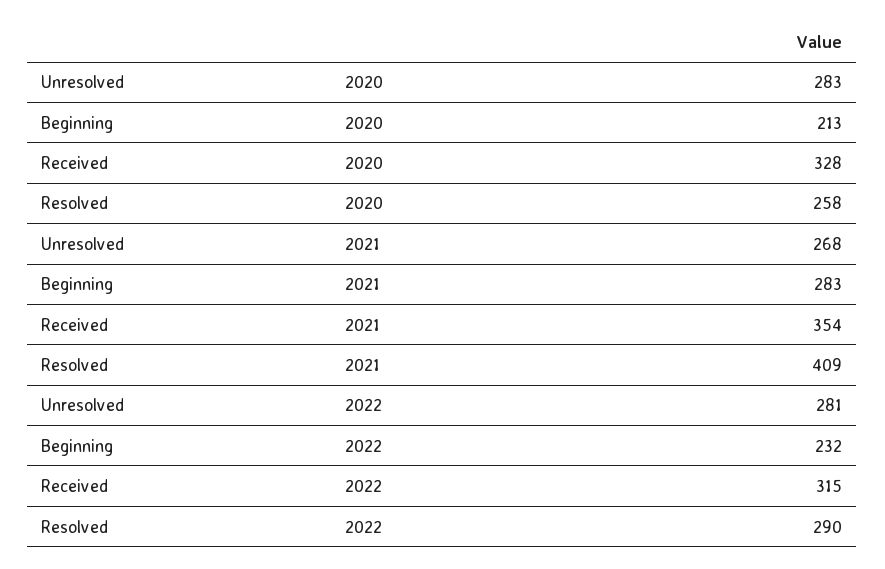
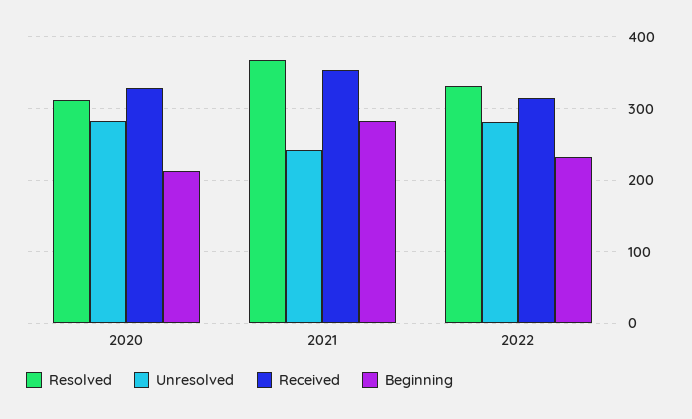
Resolved, 2020: 258 -> 310
Unresolved, 2021: 268 -> 240
Resolved, 2021: 409 -> 370
Resolved, 2022: 290 -> 330

